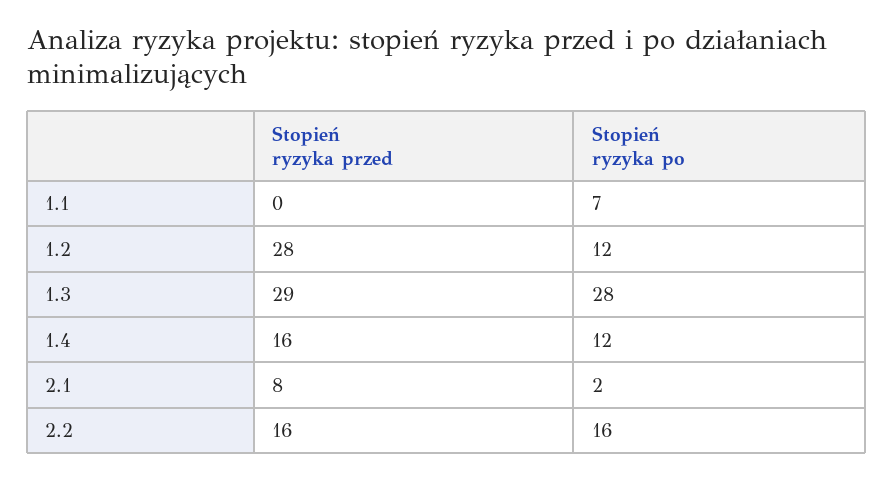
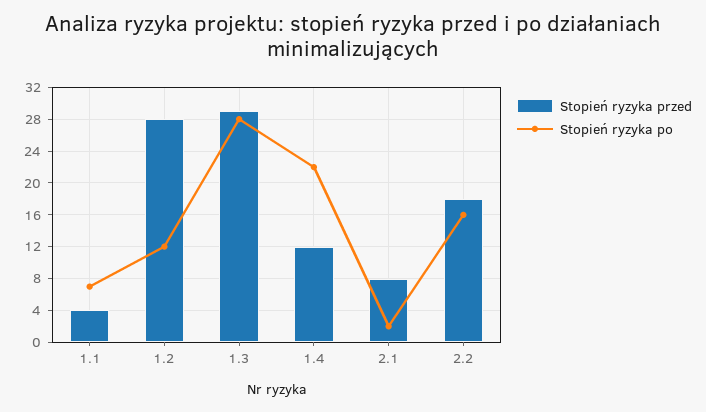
Stopień ryzyka przed, 1.1: 0 -> 4
Stopień ryzyka przed, 1.4: 16 -> 12
Stopień ryzyka po, 1.4: 12 -> 22
Stopień ryzyka przed, 2.2: 16 -> 18

